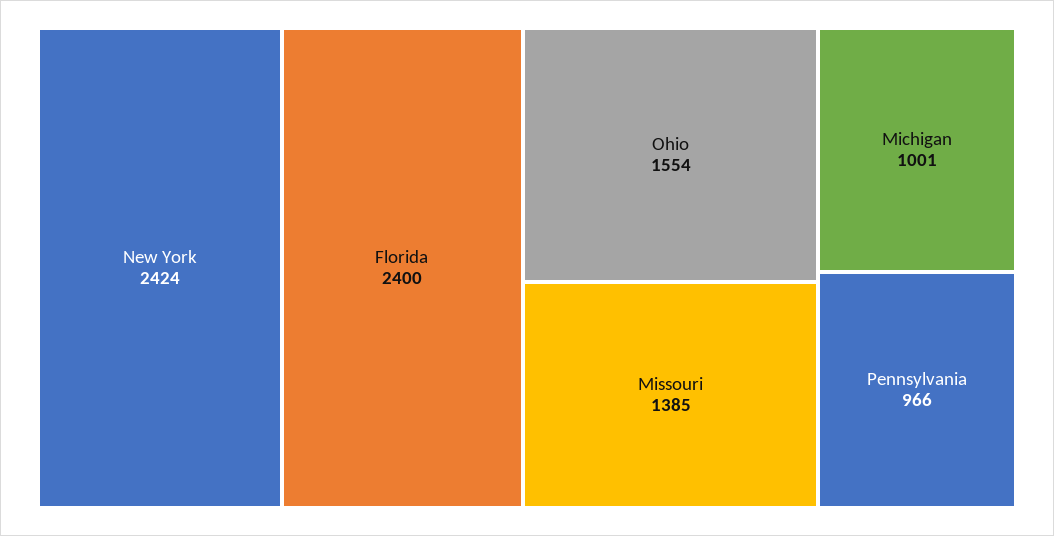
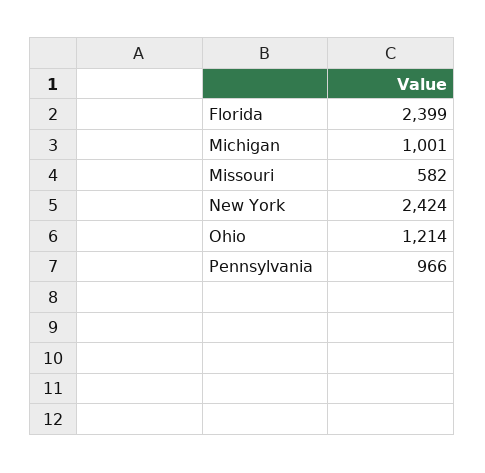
Florida: 2400 -> 2399
Ohio: 1554 -> 1214
Missouri: 1385 -> 582

